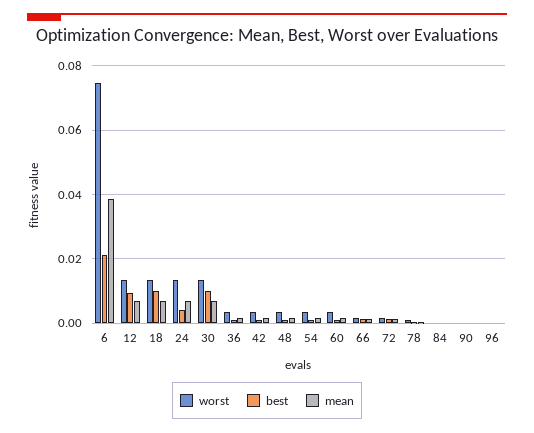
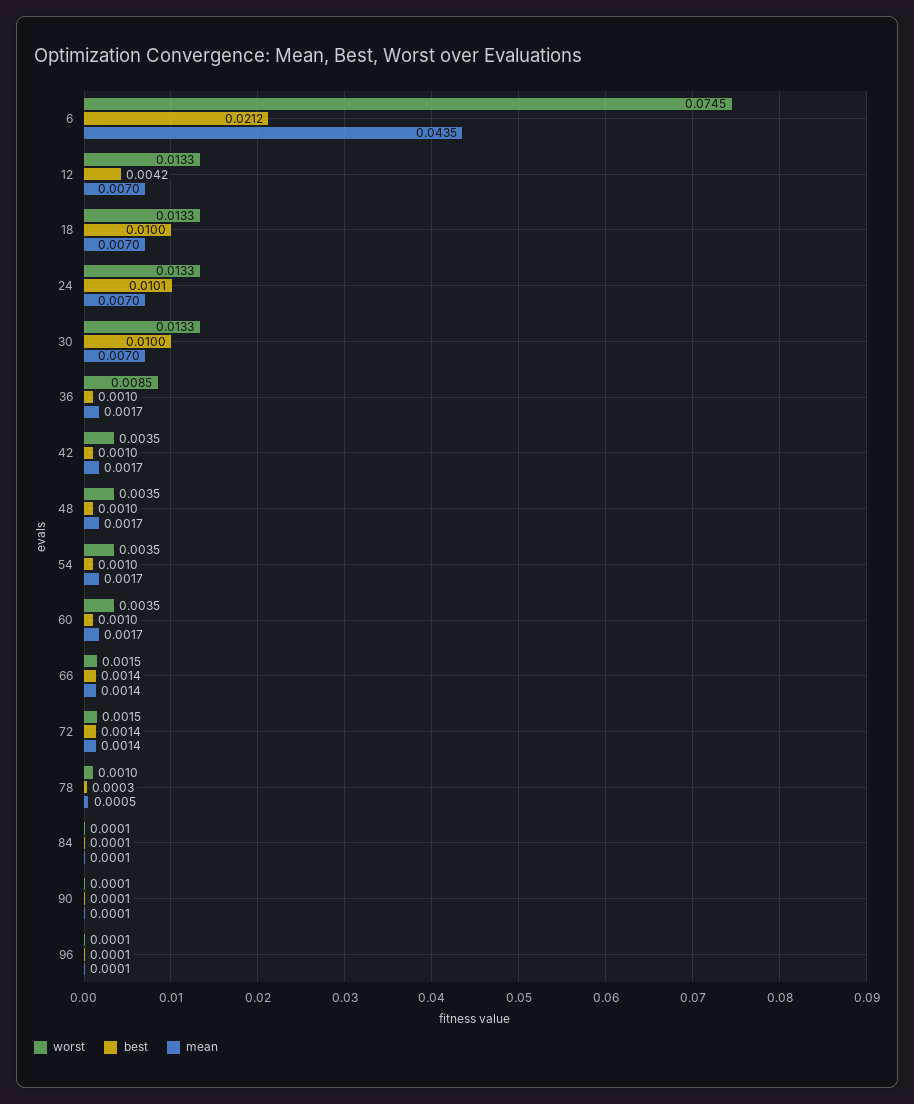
mean, 6: 0.038 -> 0.0435
best, 12: 0.01 -> 0.0042
best, 24: 0.004 -> 0.0101
worst, 36: 0.004 -> 0.0085

